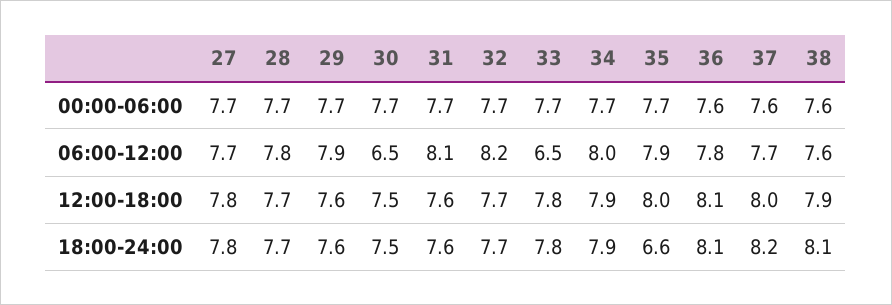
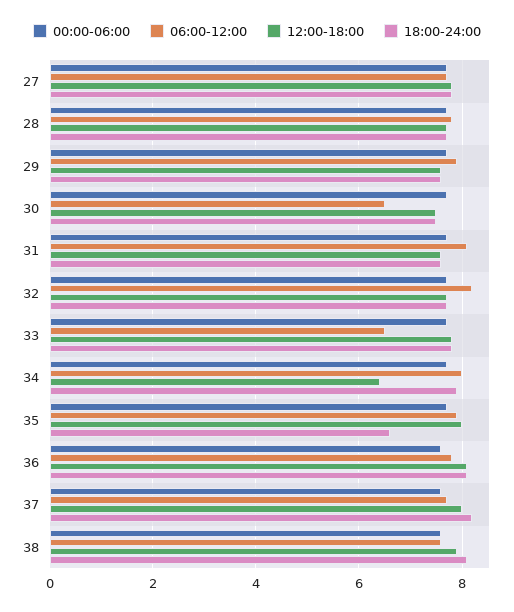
12:00-18:00, 34: 7.9 -> 6.5

